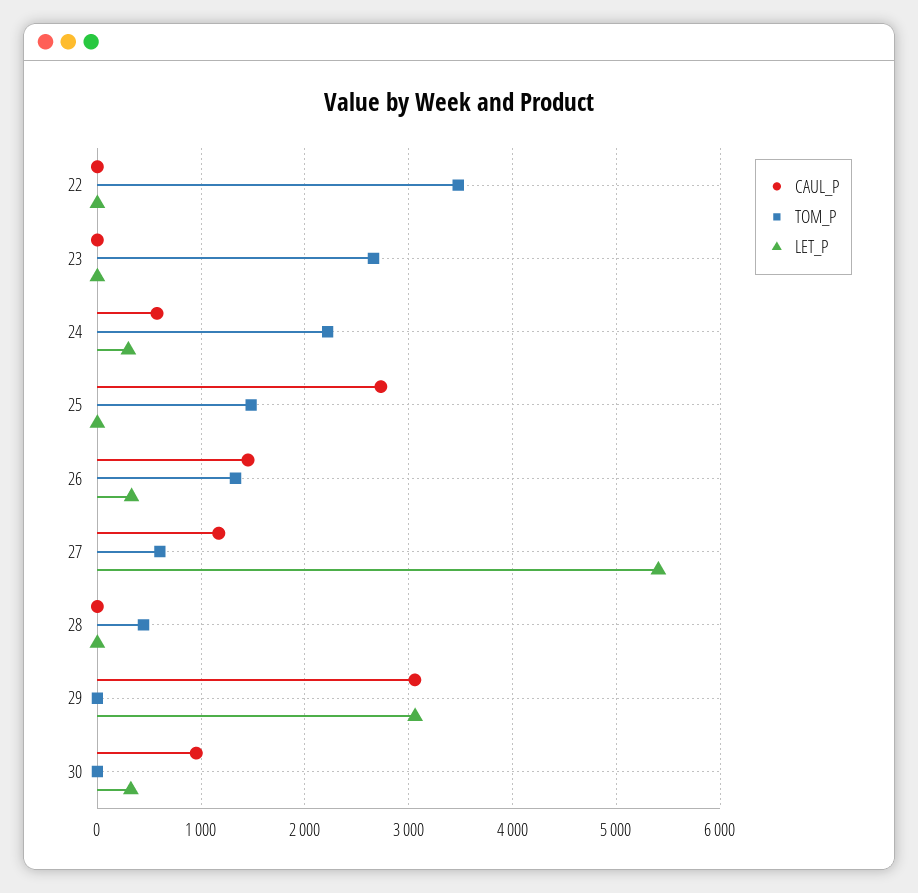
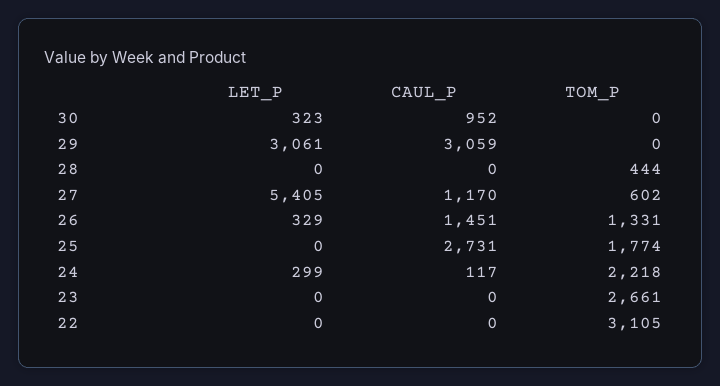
TOM_P, 22: 3500 -> 3105
CAUL_P, 24: 600 -> 117
TOM_P, 25: 1500 -> 1774

